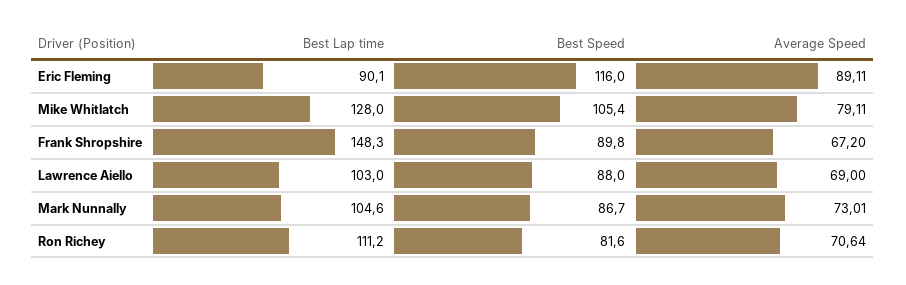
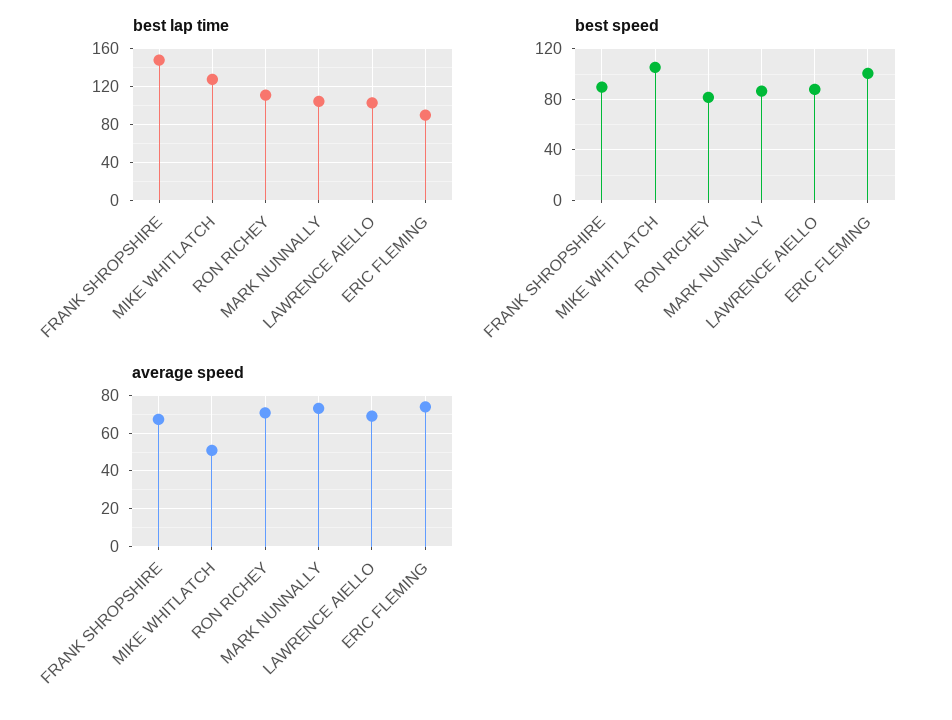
Best Speed, Eric Fleming: 116 -> 100
Average Speed, Eric Fleming: 89.11 -> 75
Average Speed, Mike Whitlatch: 79.11 -> 50

